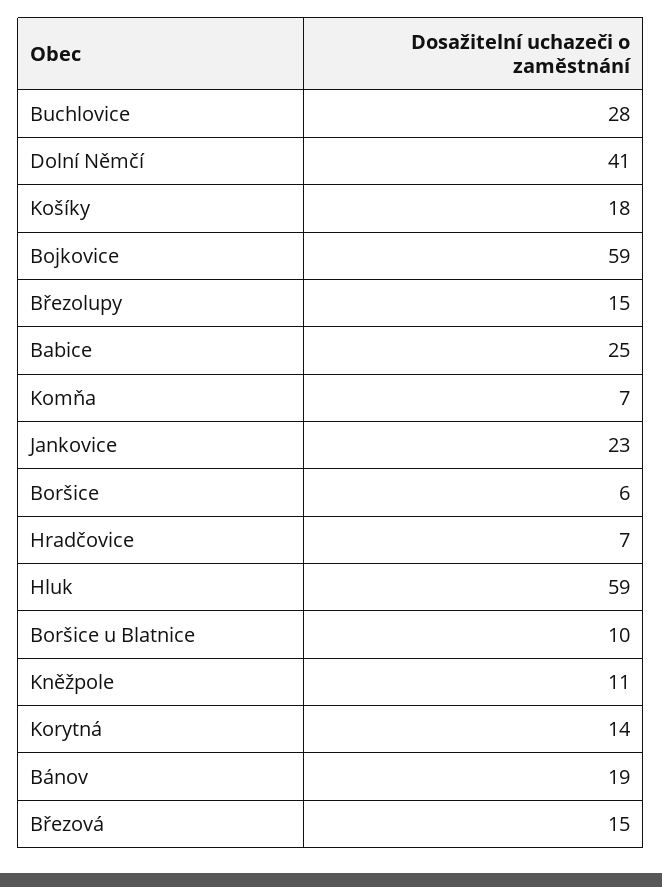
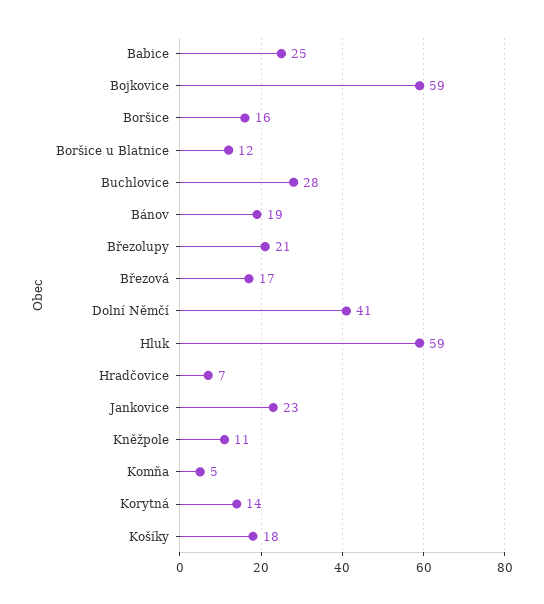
Březolupy: 15 -> 21
Komňa: 7 -> 5
Boršice: 6 -> 16
Boršice u Blatnice: 10 -> 12
Březová: 15 -> 17

